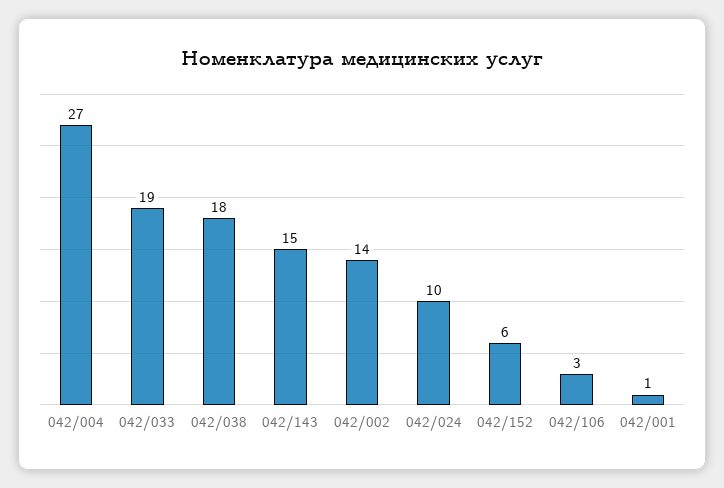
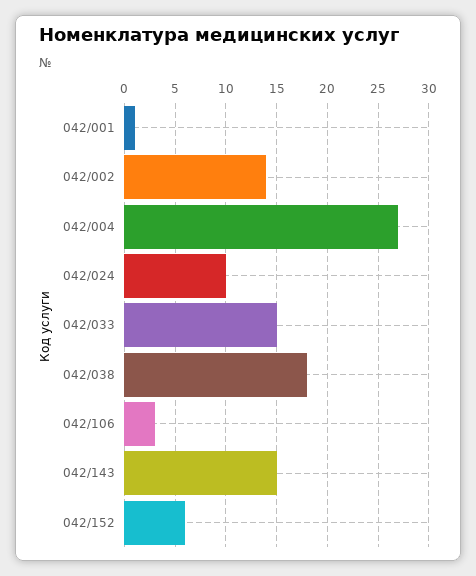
042/033: 19 -> 15

